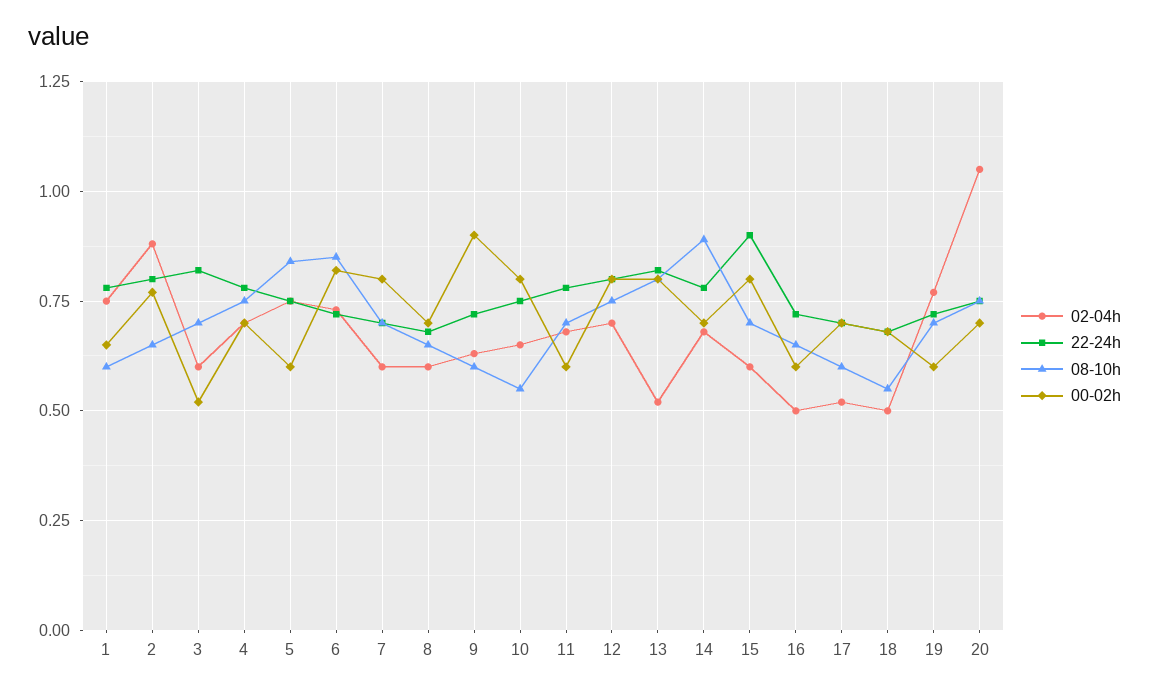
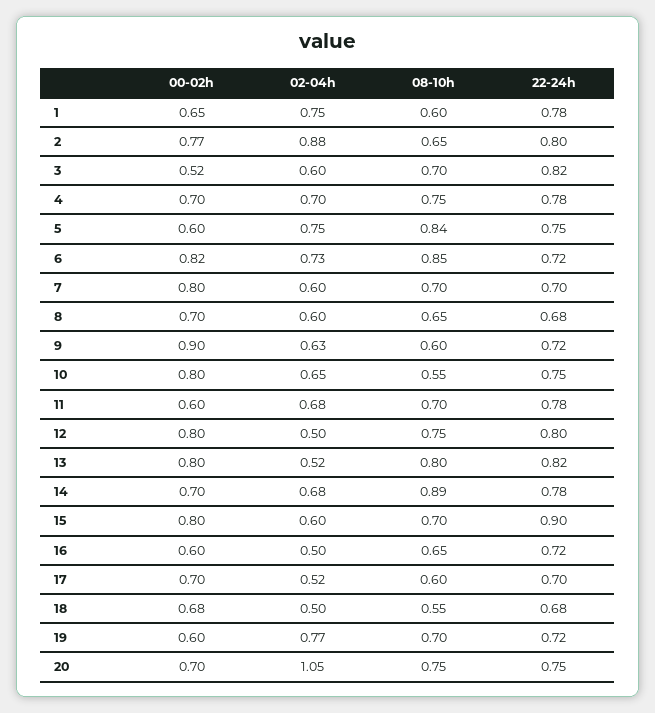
02-04h, 12: 0.7 -> 0.5

